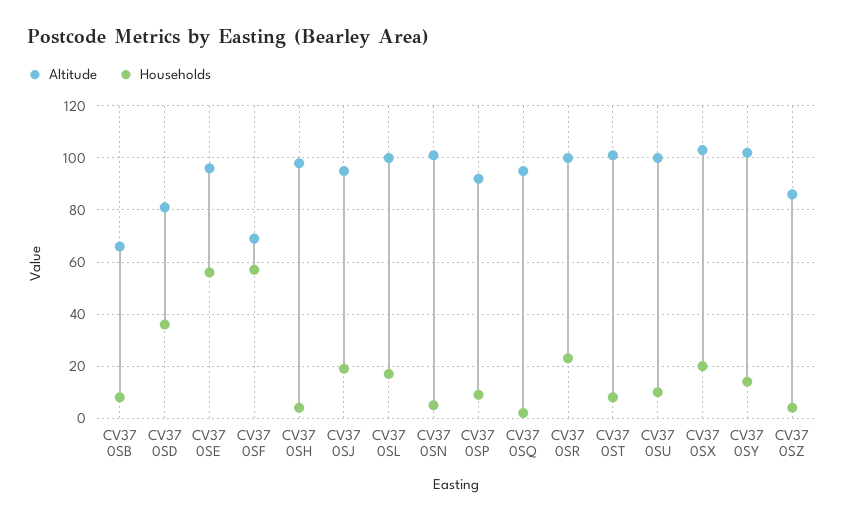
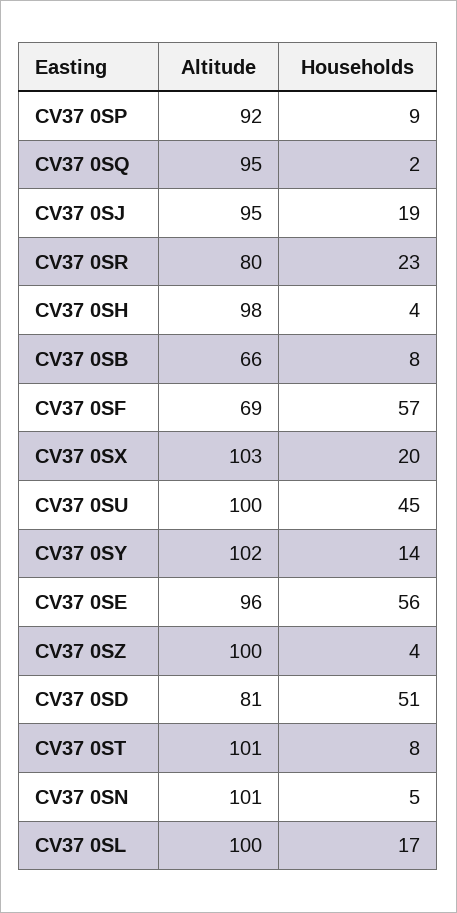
Households, CV37 0SD: 35 -> 51
Altitude, CV37 0SR: 100 -> 80
Households, CV37 0SU: 10 -> 45
Altitude, CV37 0SZ: 85 -> 100

